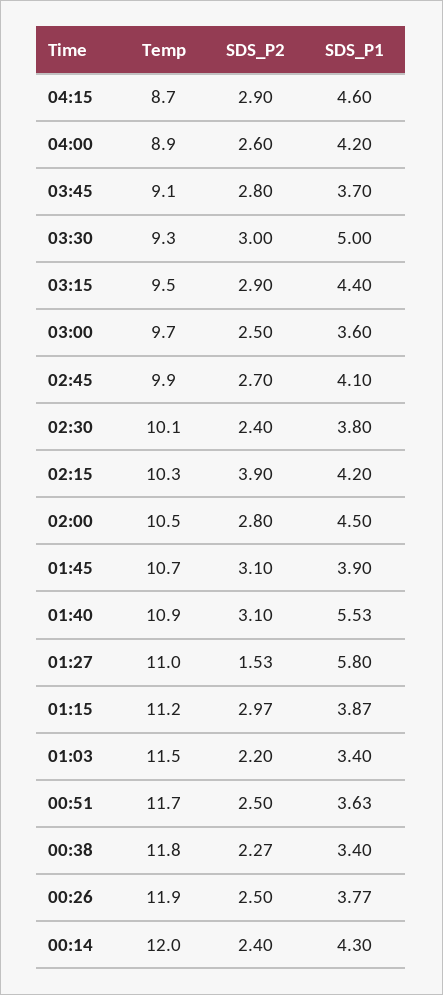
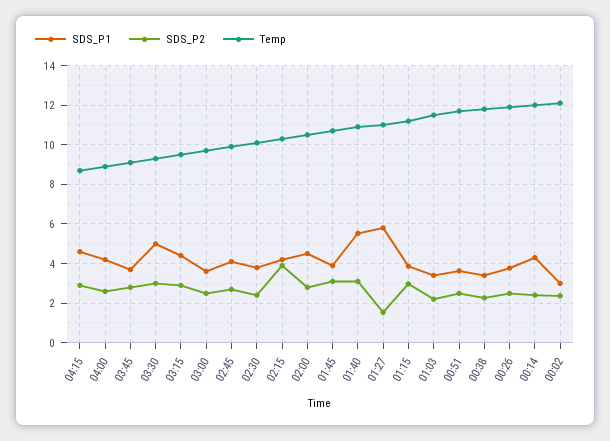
SDS_P1, 00:02: none -> 3
SDS_P2, 00:02: none -> 2.5
Temp, 00:02: none -> 12

